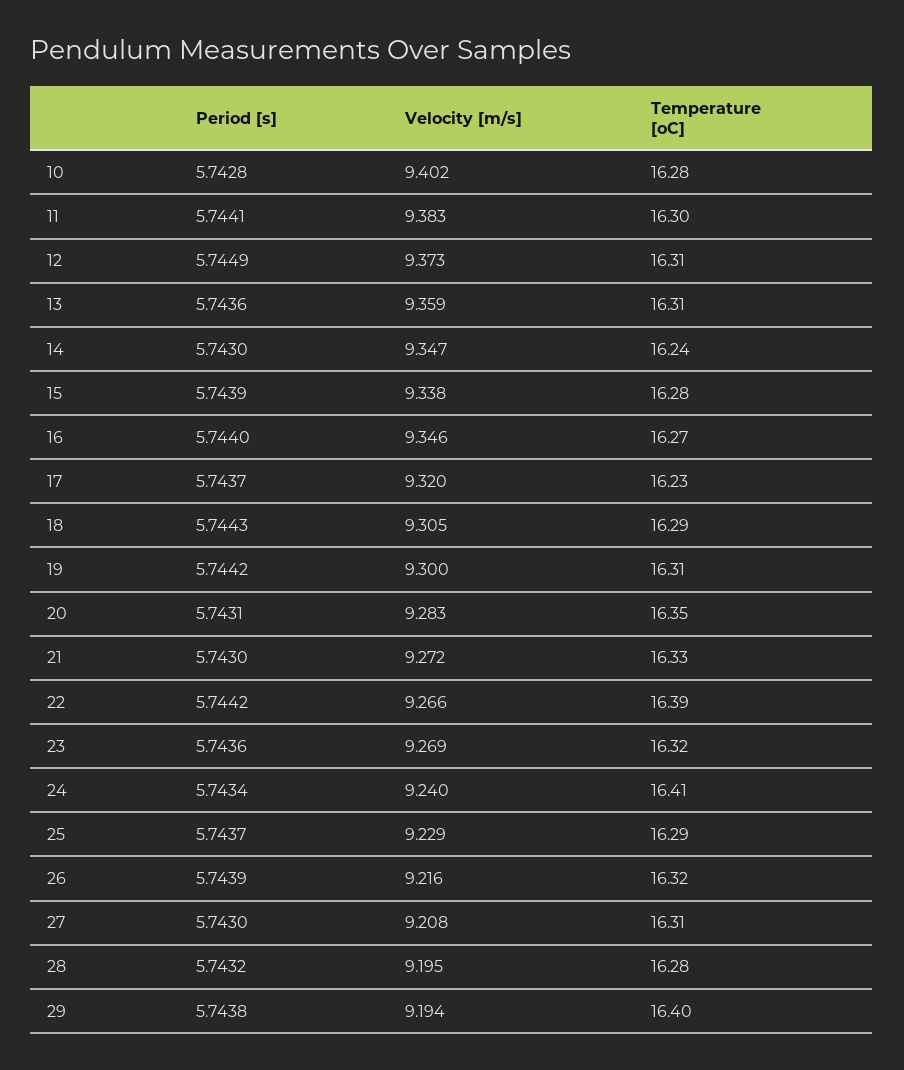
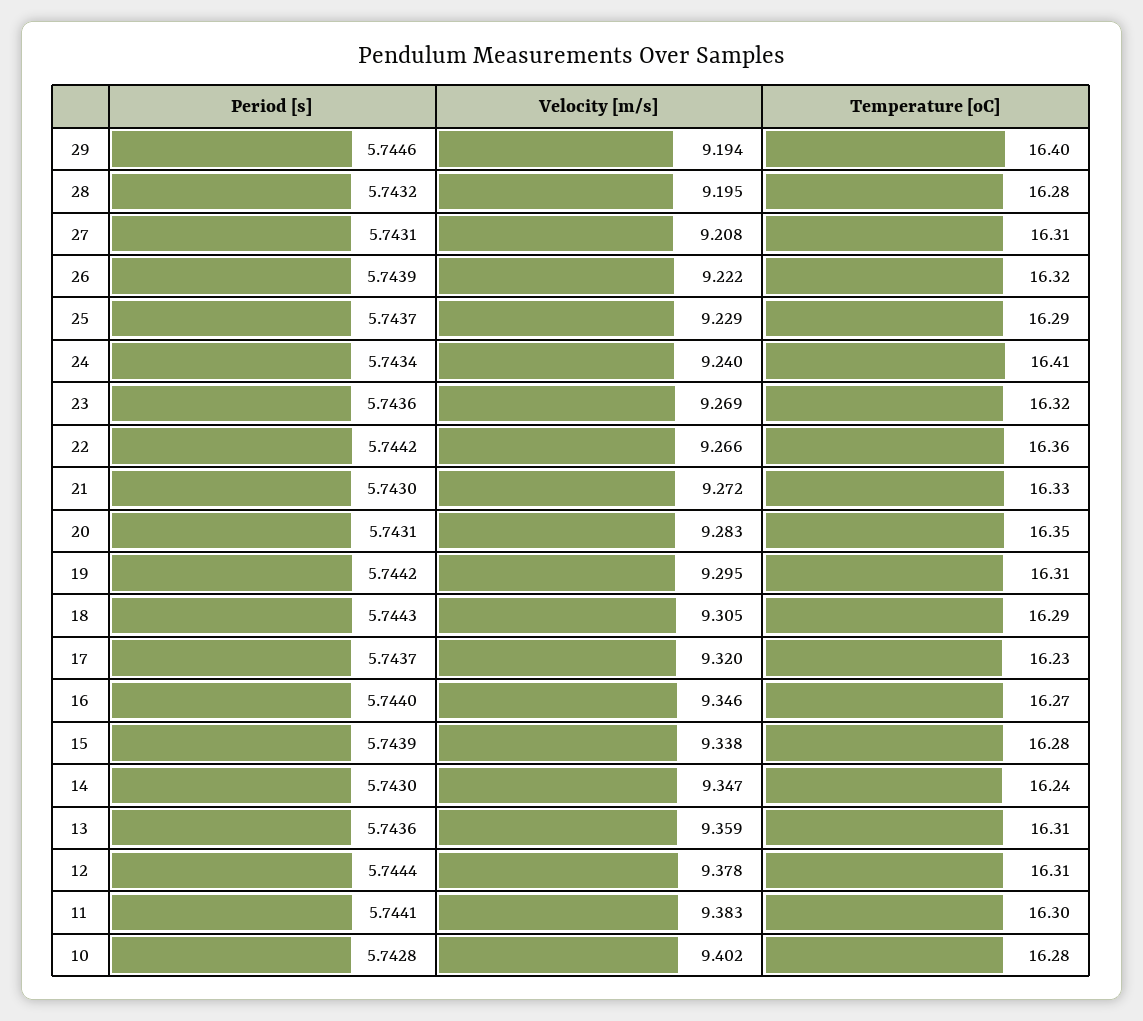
Period [s], 12: 5.7449 -> 5.7444
Velocity [m/s], 12: 9.373 -> 9.378
Velocity [m/s], 19: 9.3 -> 9.295
Temperature [oC], 22: 16.39 -> 16.36
Velocity [m/s], 26: 9.216 -> 9.222
Period [s], 27: 5.743 -> 5.7431
Period [s], 29: 5.7438 -> 5.7446

